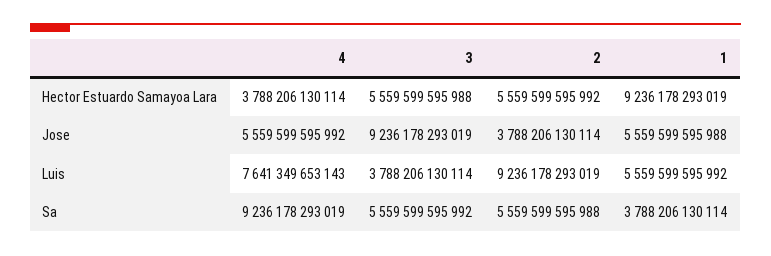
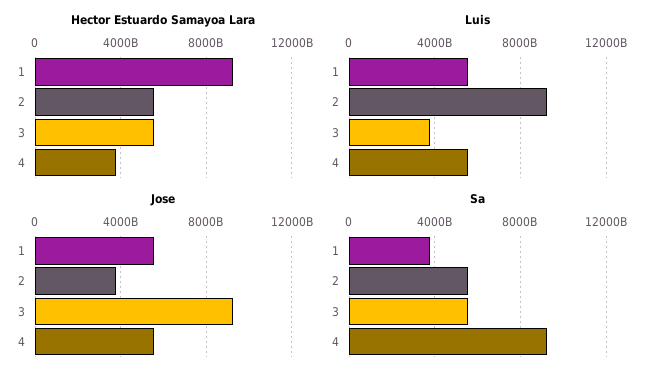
Luis, 4: 7641349653143 -> 5500000000000

